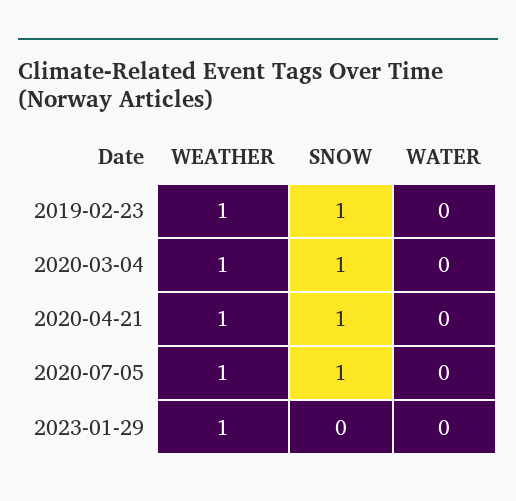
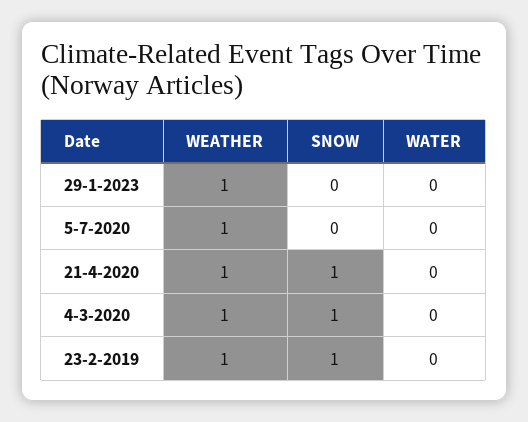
SNOW, 2020-07-05: 1 -> 0

